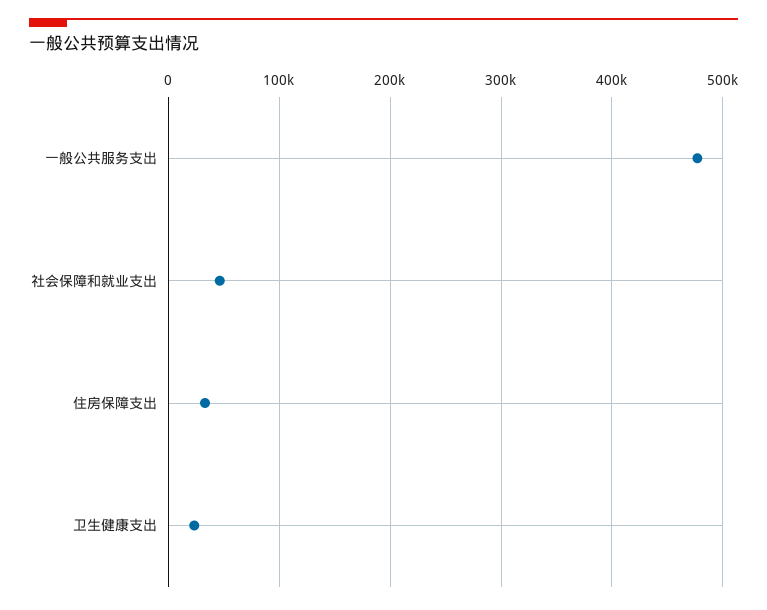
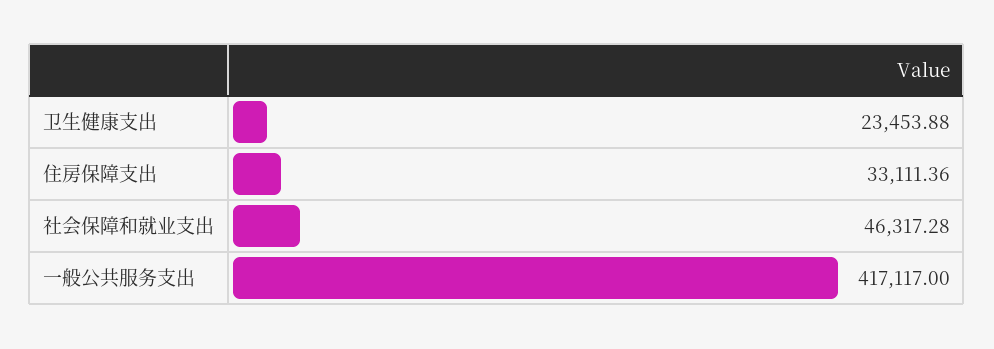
一般公共服务支出: 480000 -> 417117

